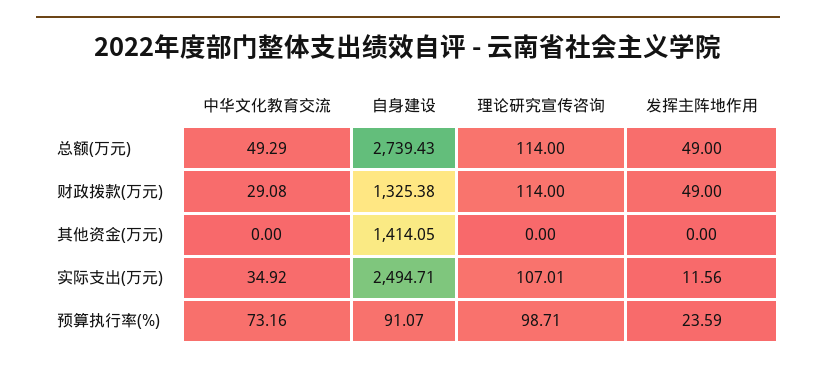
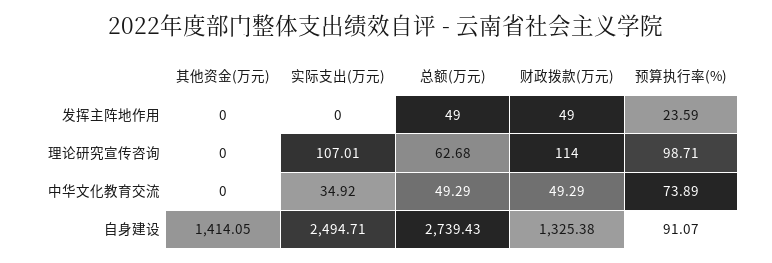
理论研究宣传咨询, 总额(万元): 114 -> 62.68
中华文化教育交流, 财政拨款(万元): 29.08 -> 49.29
发挥主阵地作用, 实际支出(万元): 11.56 -> 0
中华文化教育交流, 预算执行率(%): 73.16 -> 73.89

